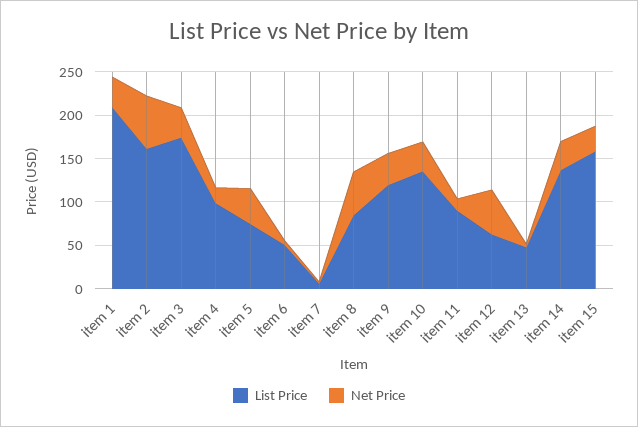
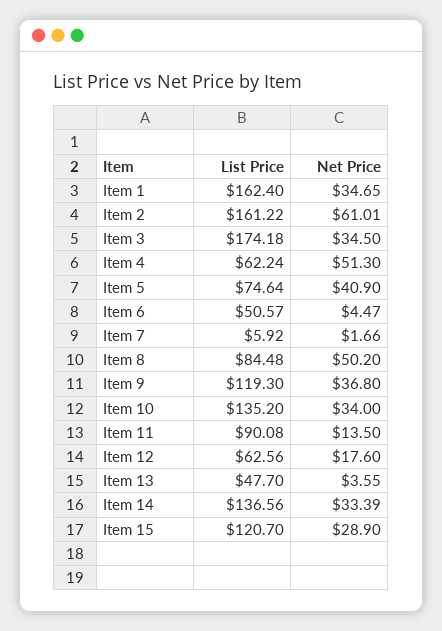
List Price, item 1: 210 -> 162.4
List Price, item 4: 100 -> 62.24
Net Price, item 4: 20 -> 51.3
Net Price, item 12: 50 -> 17.6
List Price, item 15: 160 -> 120.7

